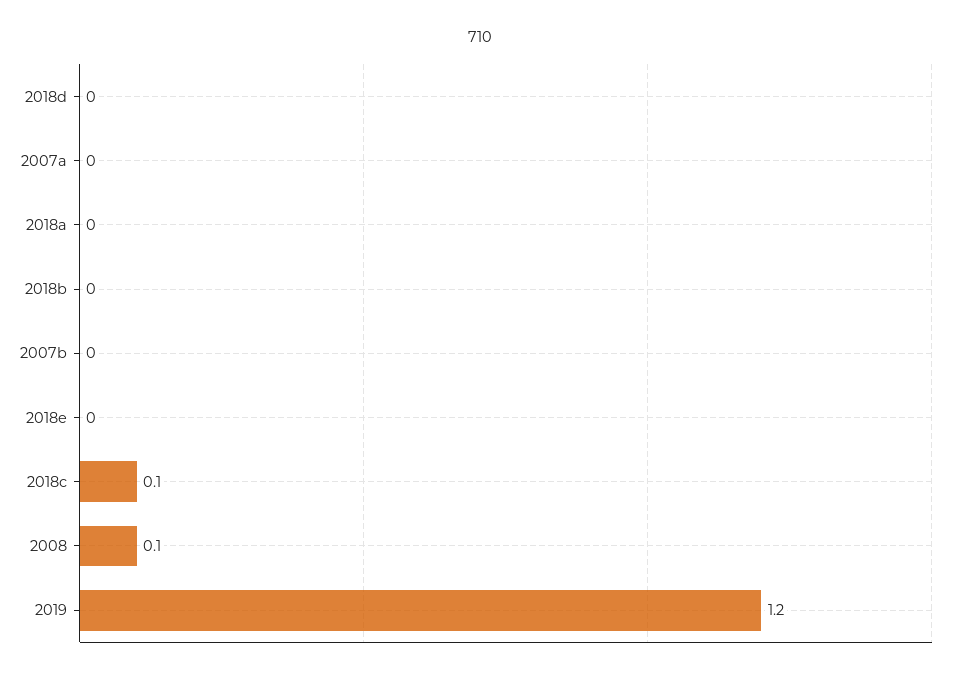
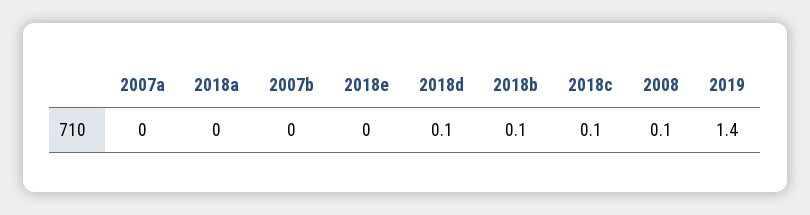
2018d: 0 -> 0.1
2018b: 0 -> 0.1
2019: 1.2 -> 1.4

